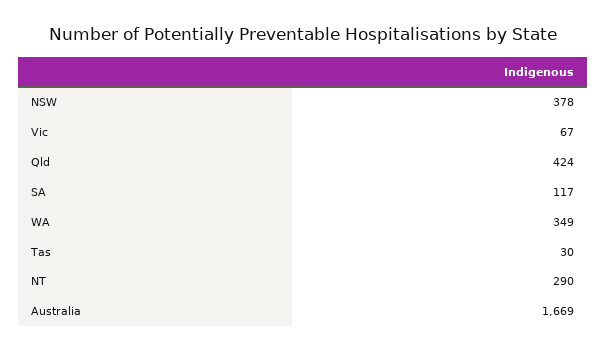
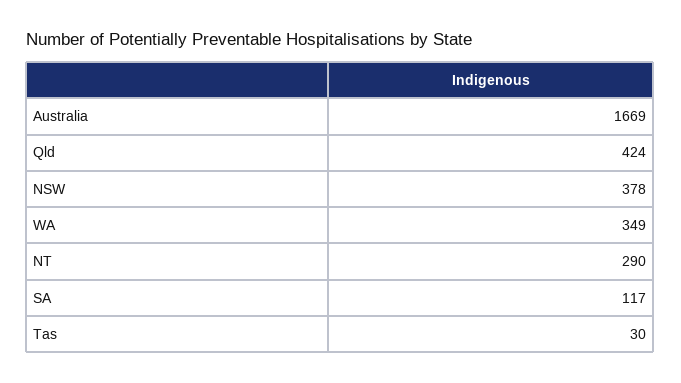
Vic: 67 -> none

